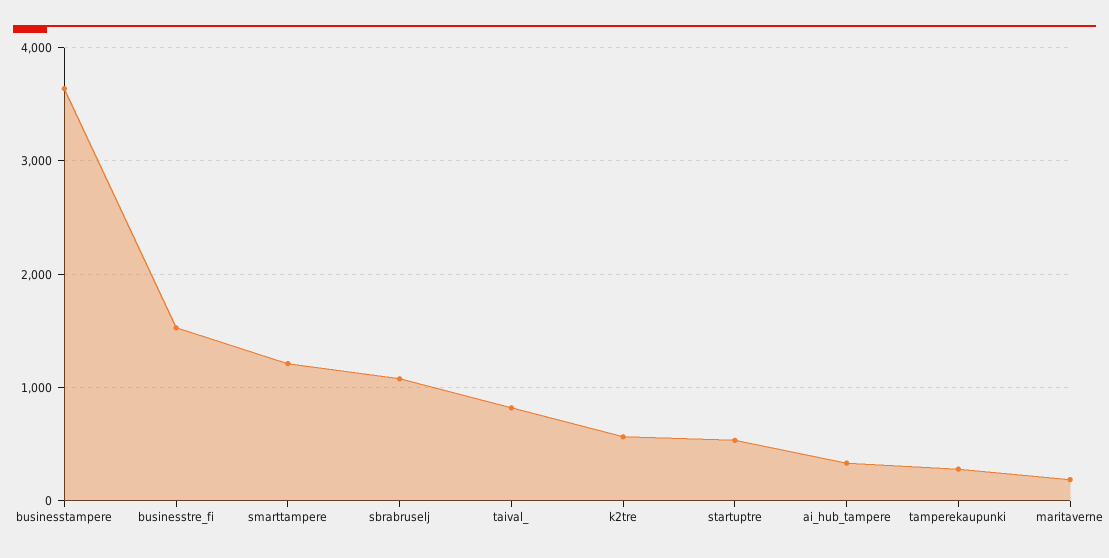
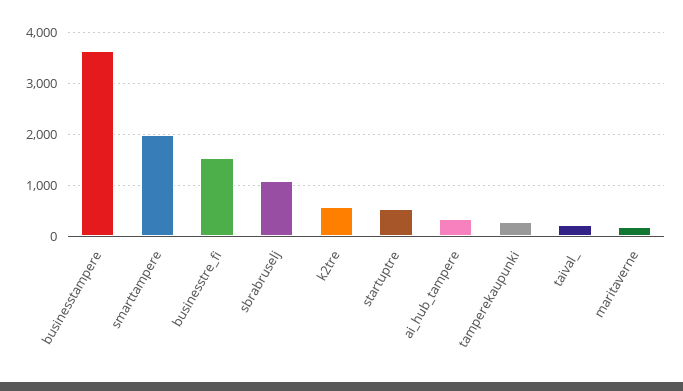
smarttampere: 1200 -> 2000
taival_: 800 -> 200

